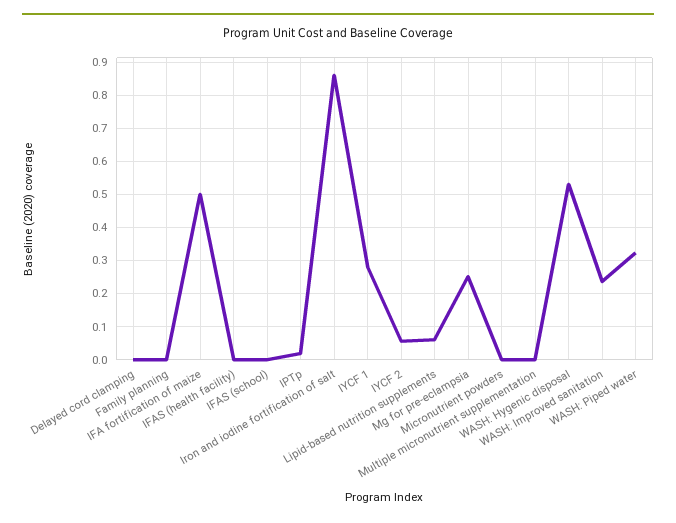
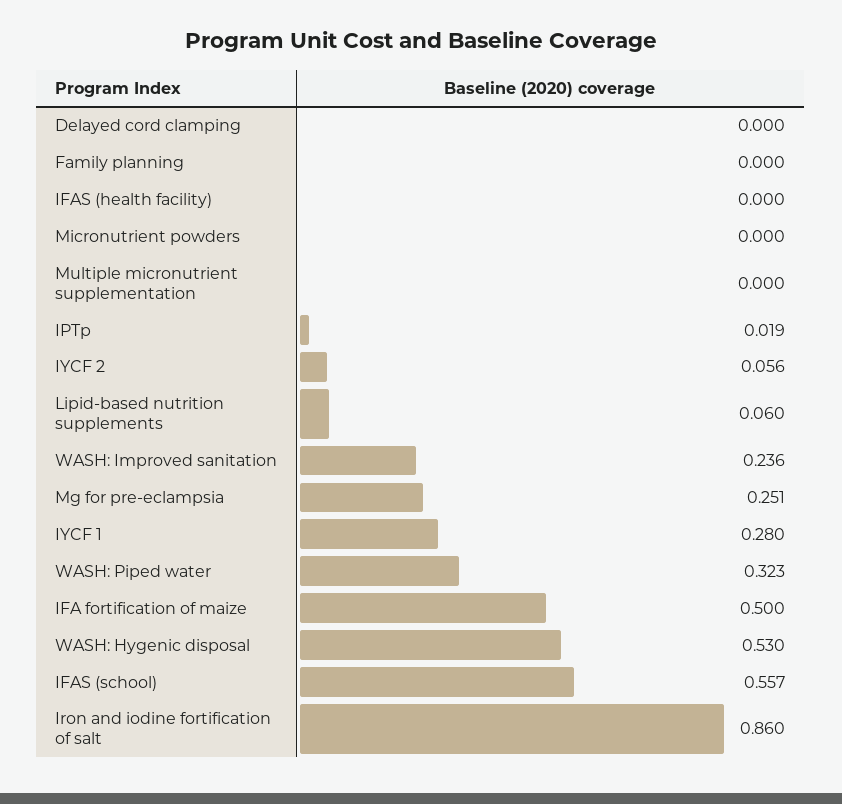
IFAS (school): 0 -> 0.557

